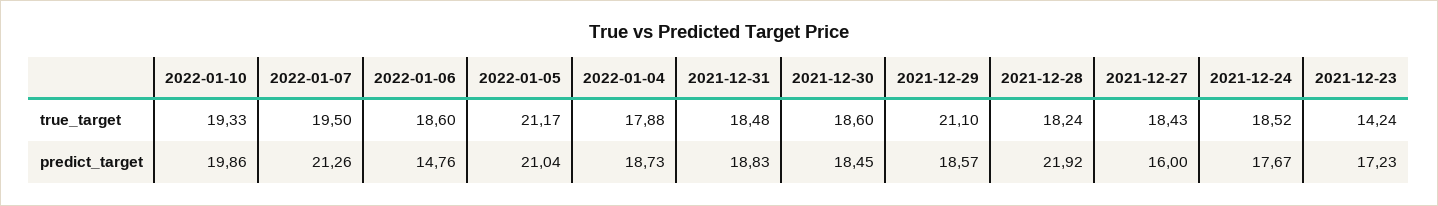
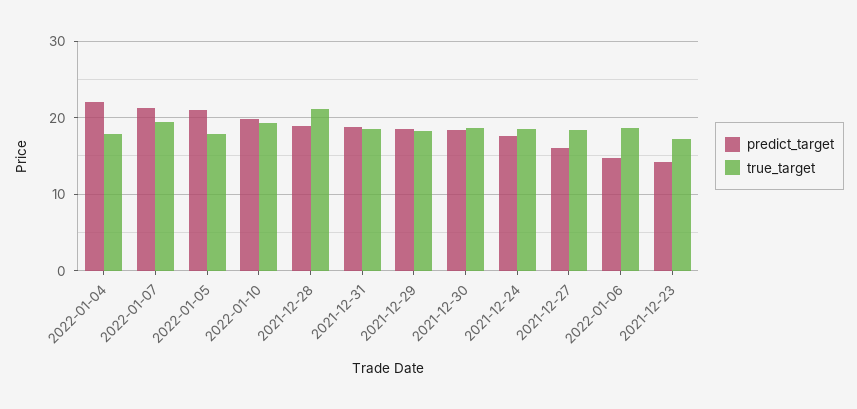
true_target, 2022-01-05: 21.17 -> 18
true_target, 2021-12-29: 21.1 -> 18
true_target, 2021-12-28: 18.24 -> 21
true_target, 2021-12-23: 14.24 -> 17
predict_target, 2022-01-04: 18.73 -> 22
predict_target, 2021-12-28: 21.92 -> 19
predict_target, 2021-12-23: 17.23 -> 14

